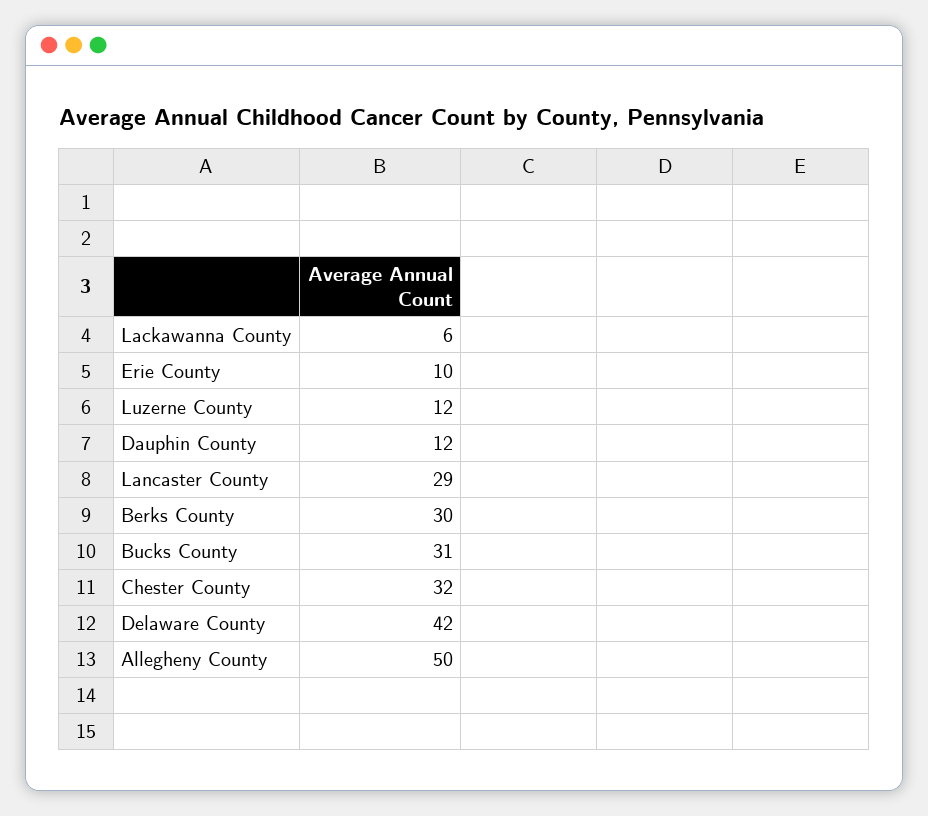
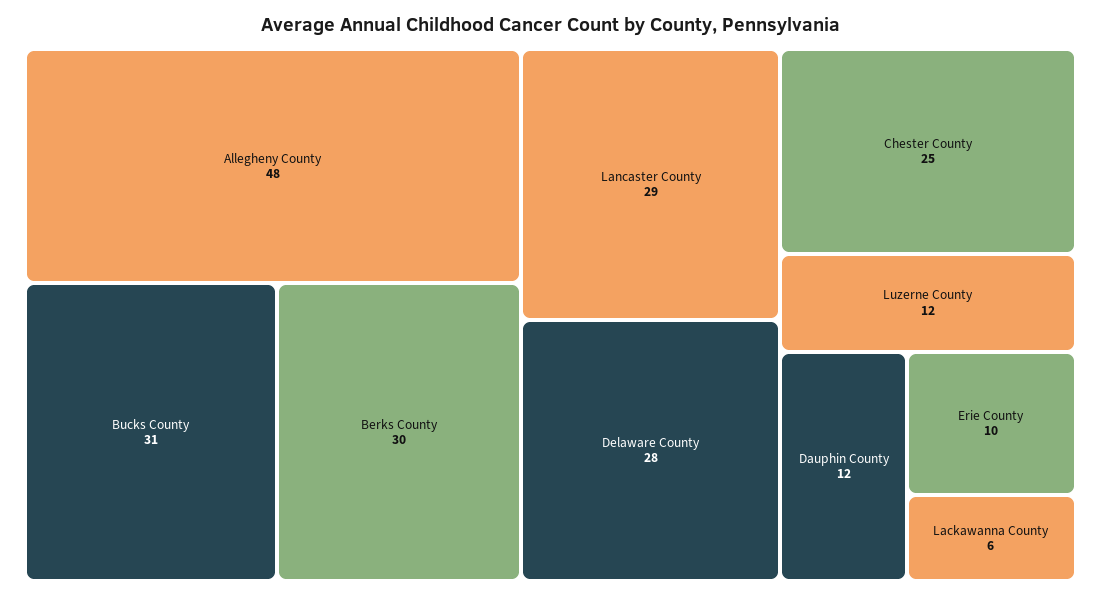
Chester County: 32 -> 25
Delaware County: 42 -> 28
Allegheny County: 50 -> 48

